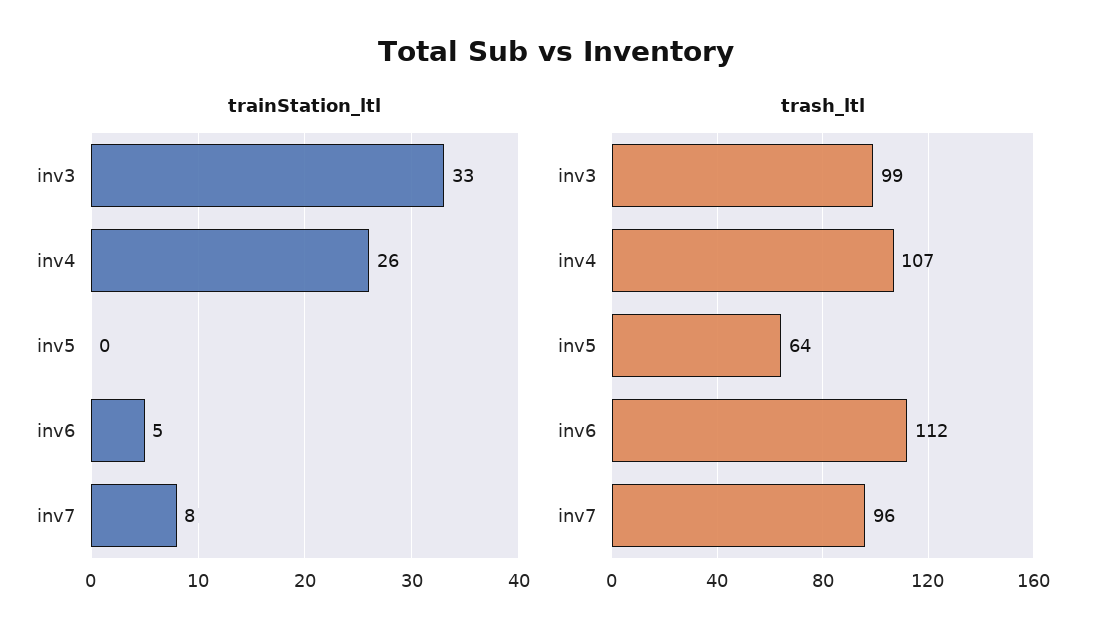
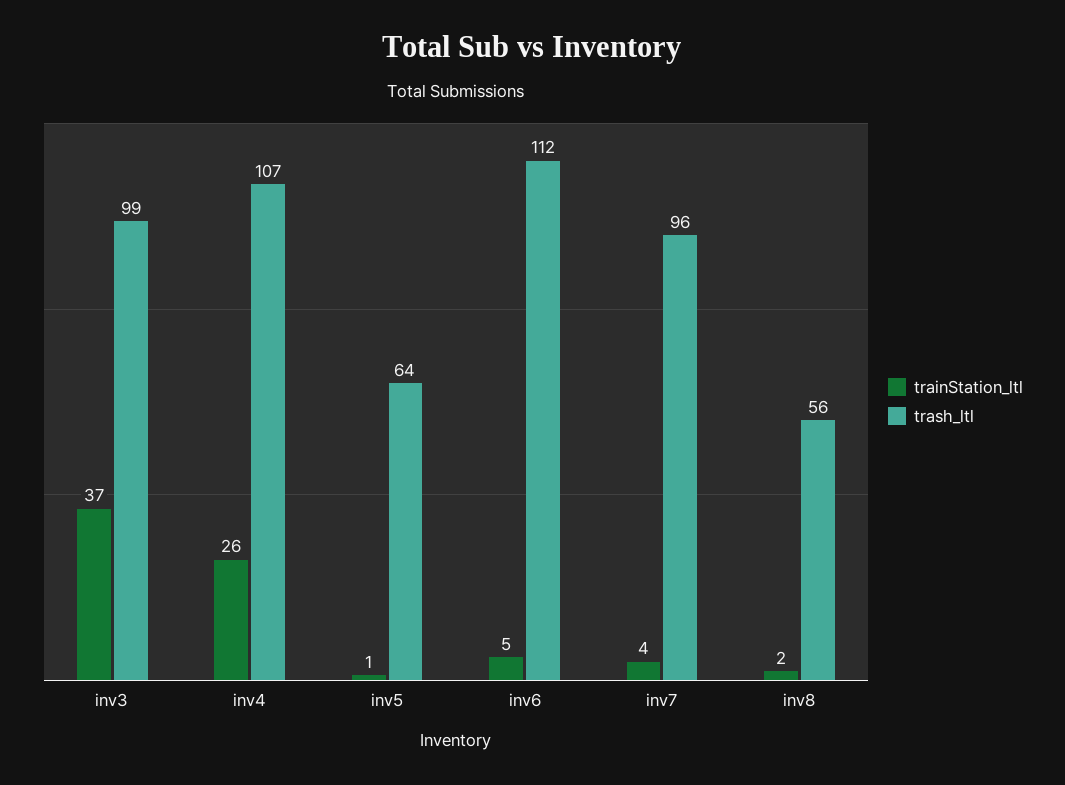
trainStation_ltl, inv3: 33 -> 37
trainStation_ltl, inv5: 0 -> 1
trainStation_ltl, inv7: 8 -> 4
trainStation_ltl, inv8: none -> 2
trash_ltl, inv8: none -> 56

